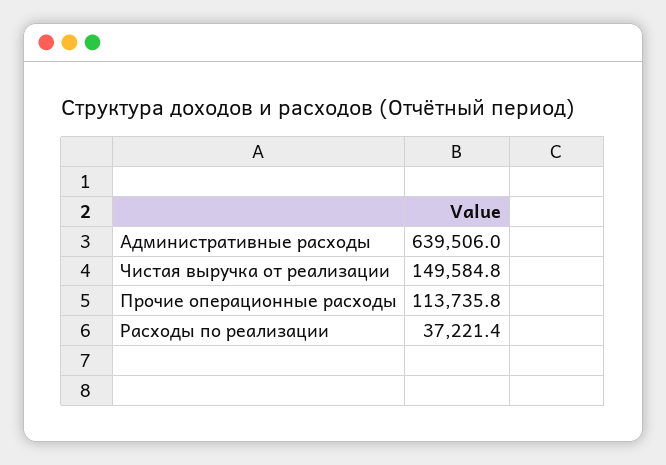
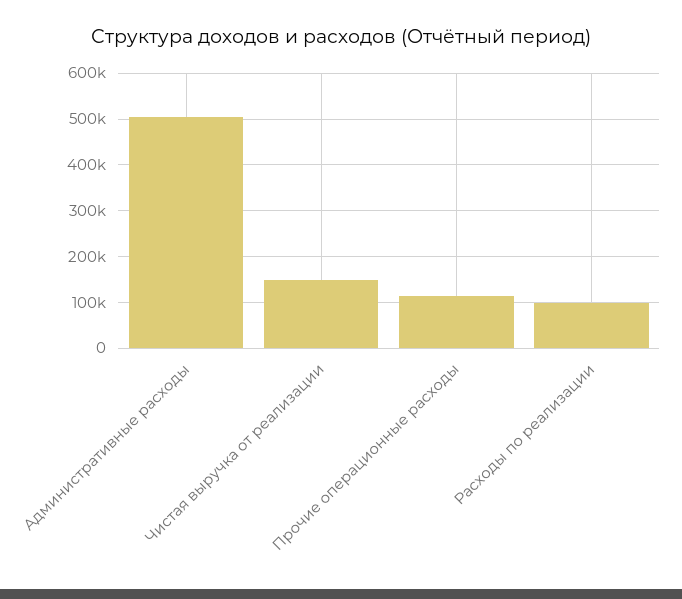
Административные расходы: 639506 -> 500000
Расходы по реализации: 37221.4 -> 100000

